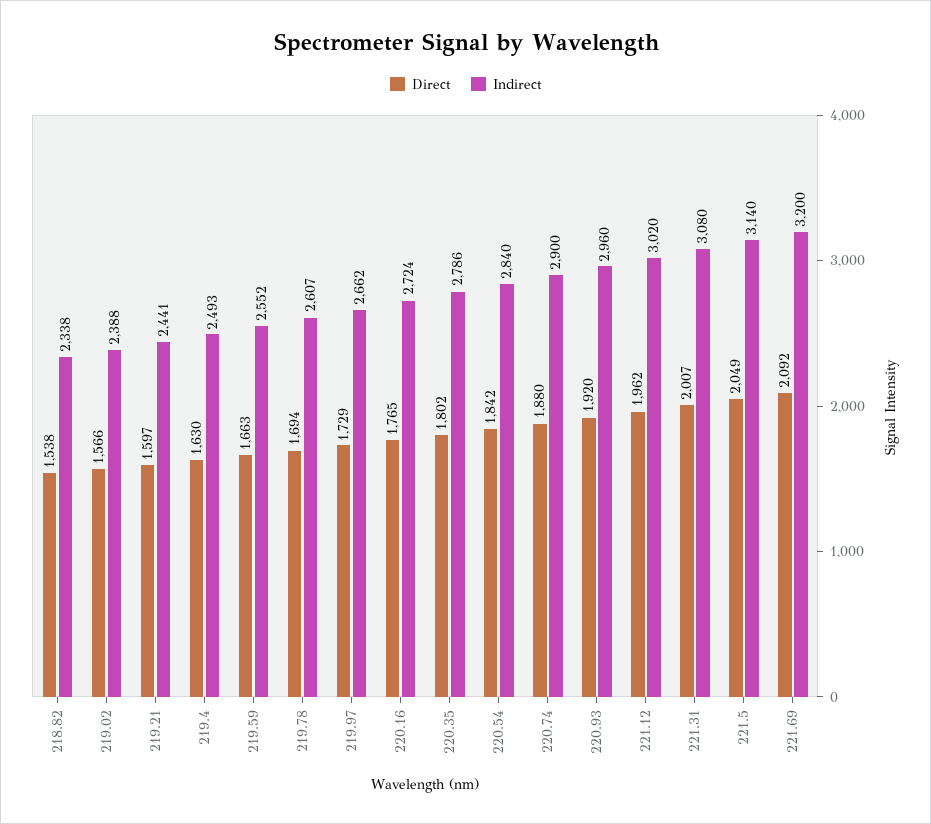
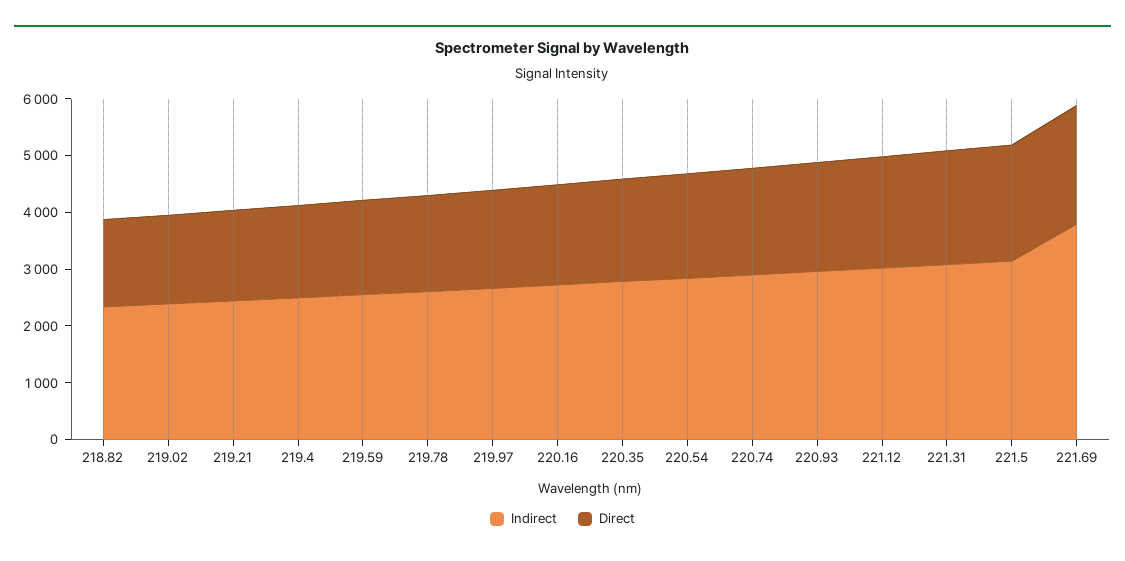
Indirect, 221.69: 3200 -> 3800

